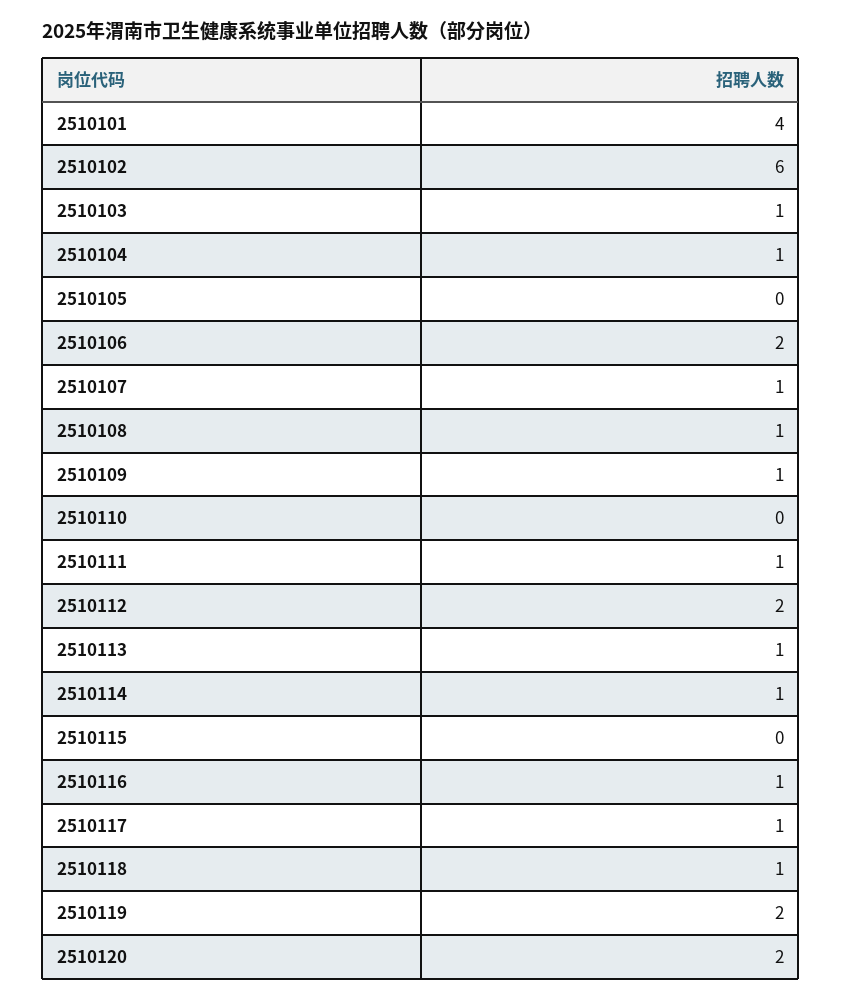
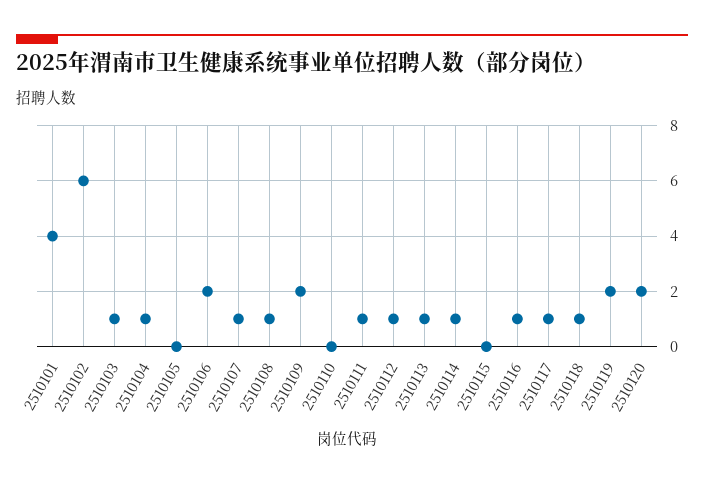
2510109: 1 -> 2
2510112: 2 -> 1

